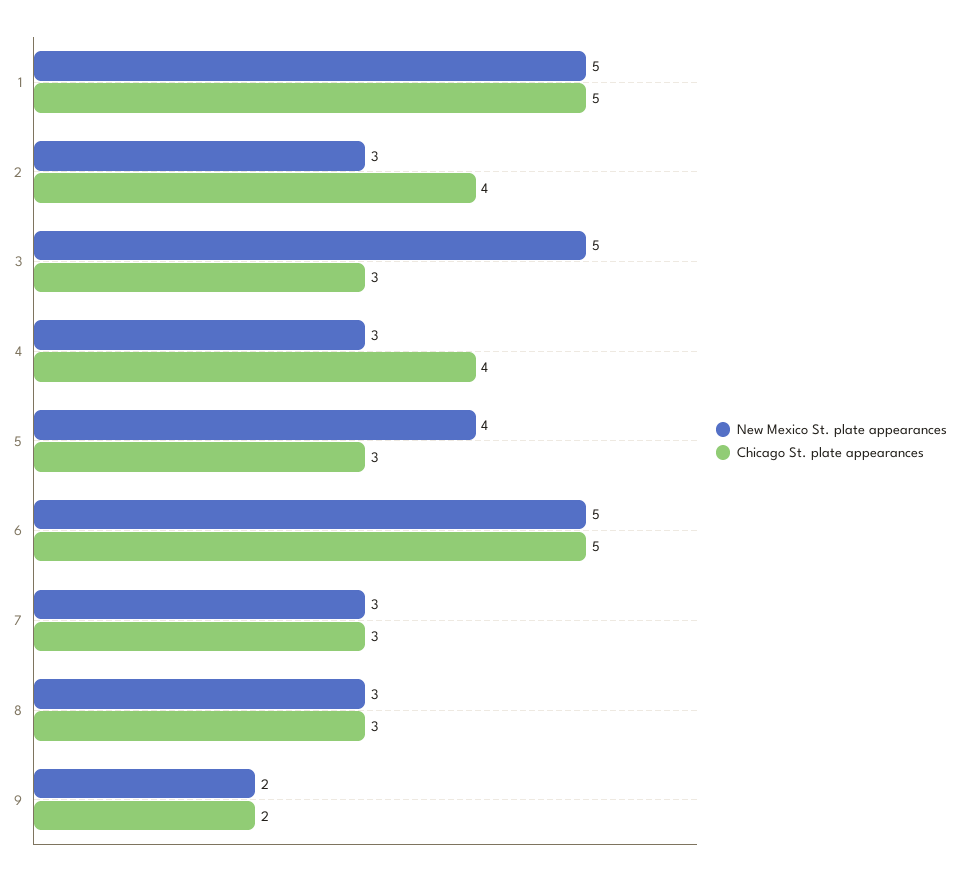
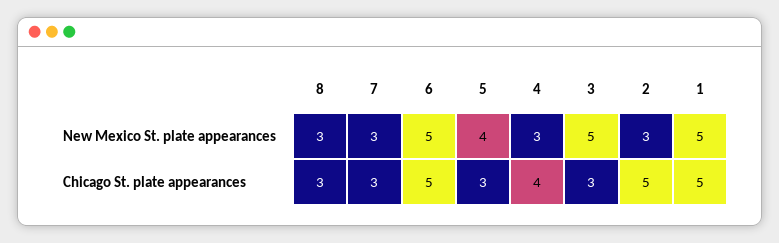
Chicago St. plate appearances, 2: 4 -> 5
New Mexico St. plate appearances, 9: 2 -> none
Chicago St. plate appearances, 9: 2 -> none

